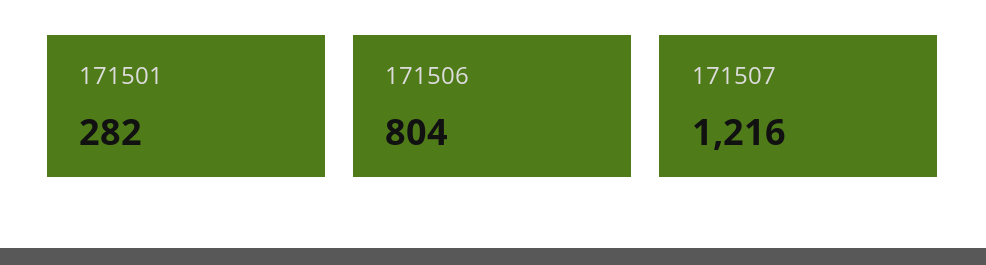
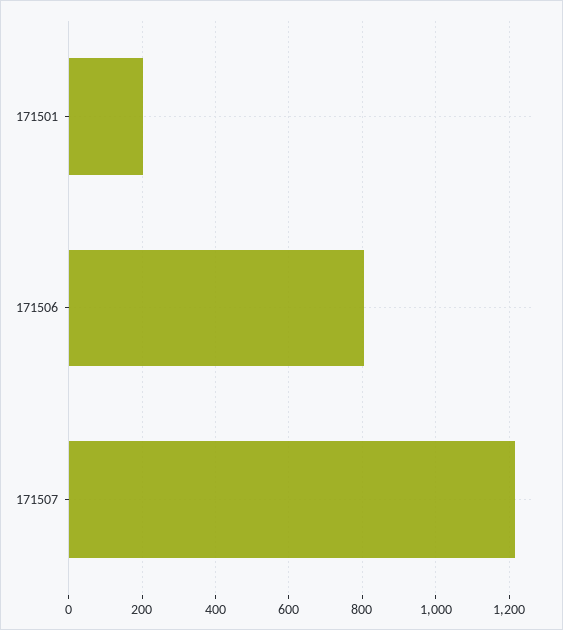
171501: 282 -> 200

